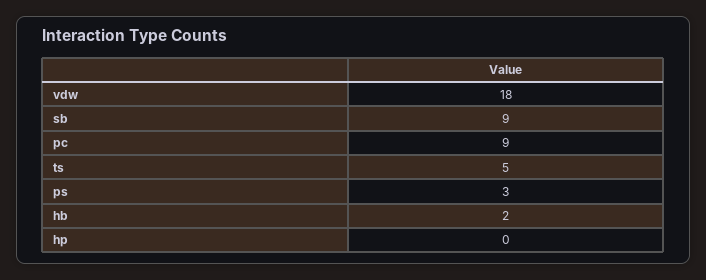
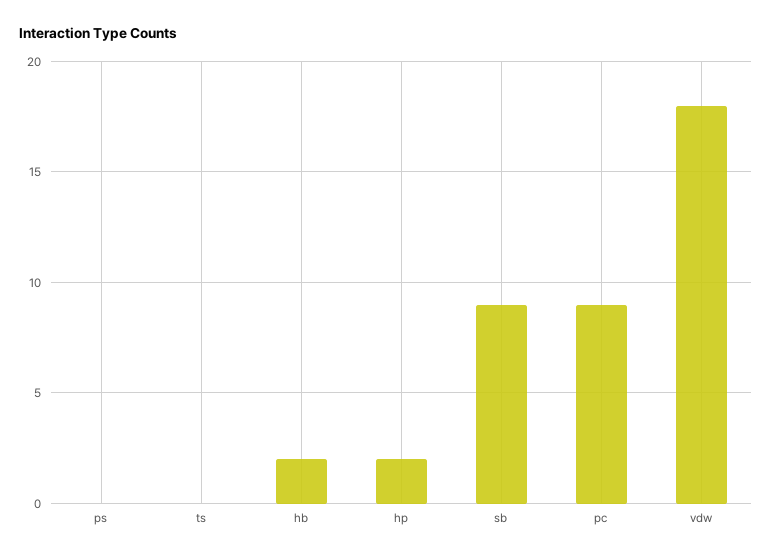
ts: 5 -> 0
ps: 3 -> 0
hp: 0 -> 2

